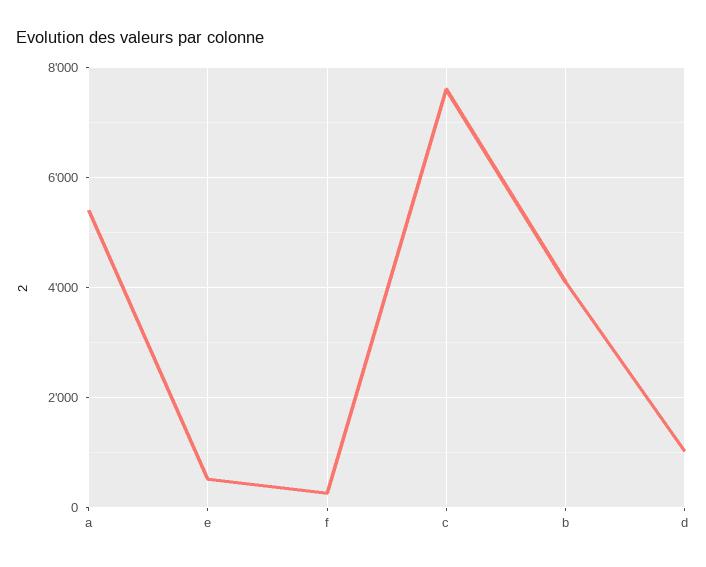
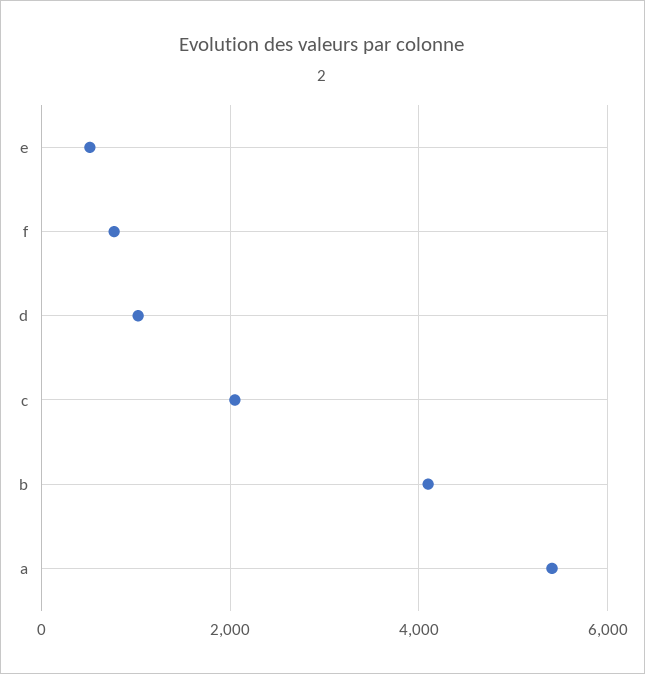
f: 200 -> 800
c: 7600 -> 2000

